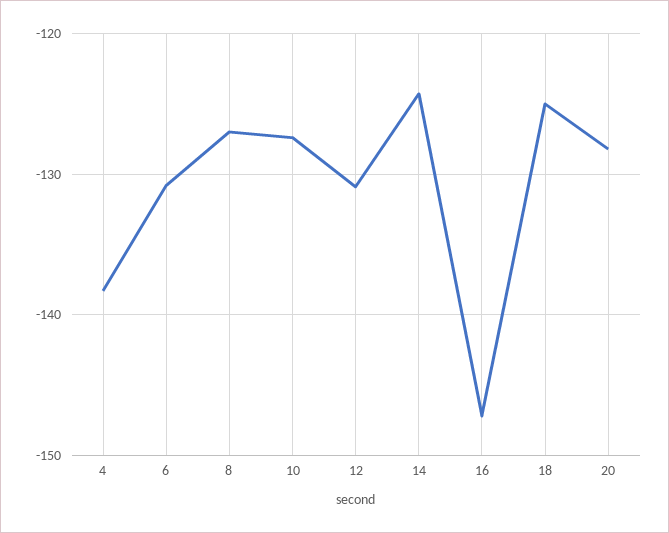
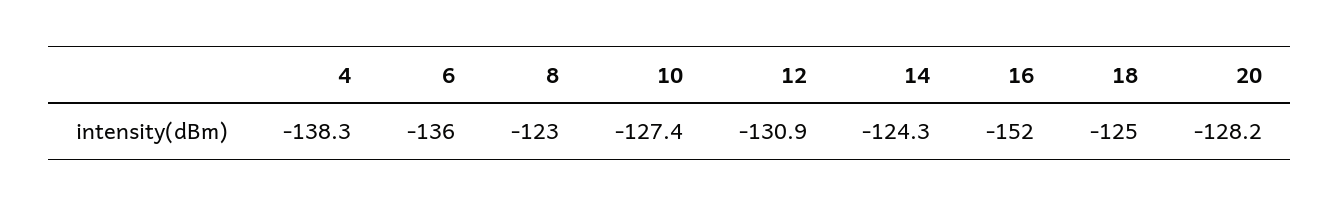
6: -131 -> -136
8: -127 -> -123
16: -147 -> -152

